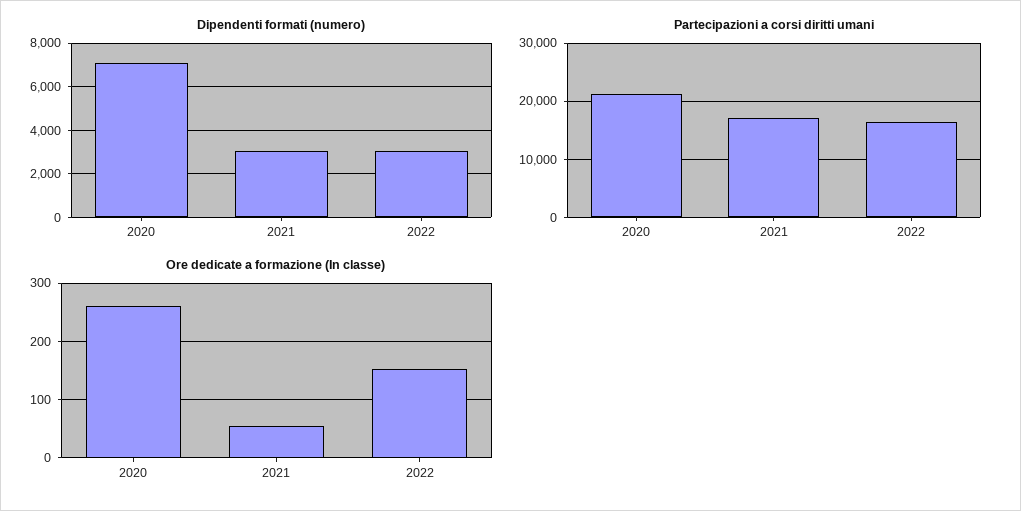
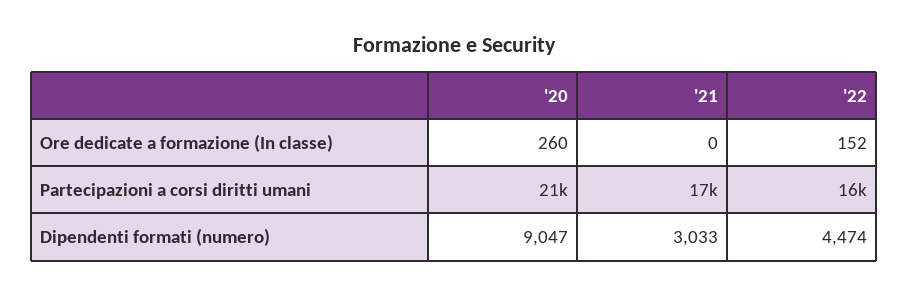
Dipendenti formati (numero), 2020: 7000 -> 9047
Dipendenti formati (numero), 2022: 3000 -> 4474
Ore dedicate a formazione (In classe), 2021: 60 -> 0

